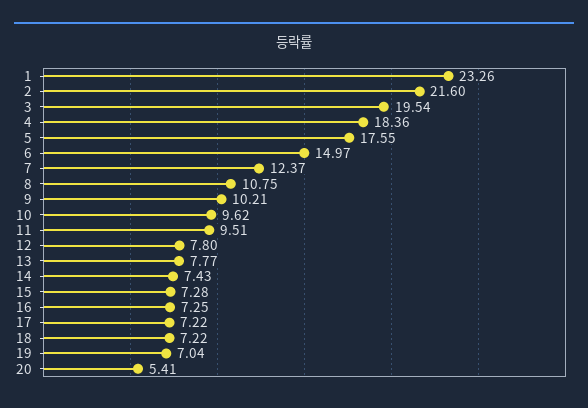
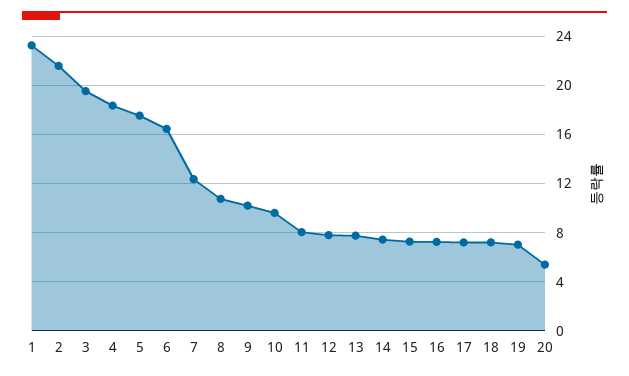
6: 14.97 -> 16.5
11: 9.51 -> 8

